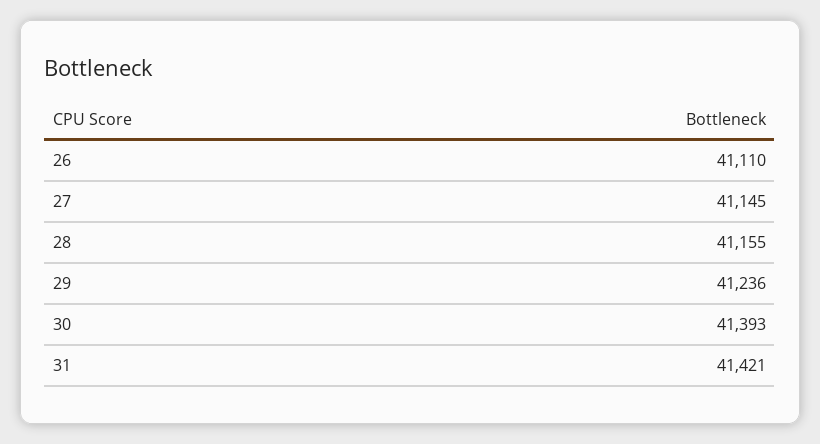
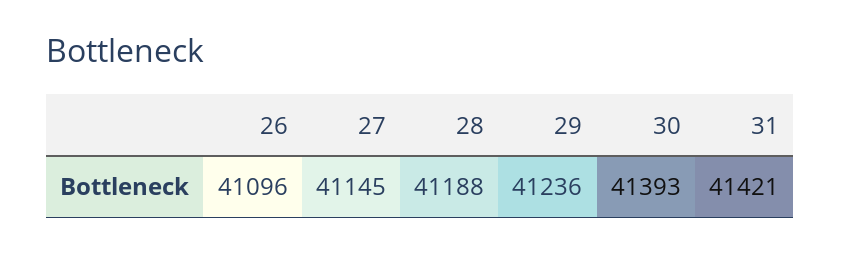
26: 41110 -> 41096
28: 41155 -> 41188

